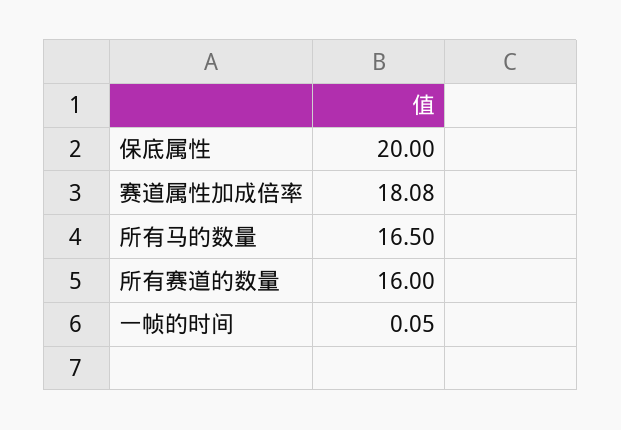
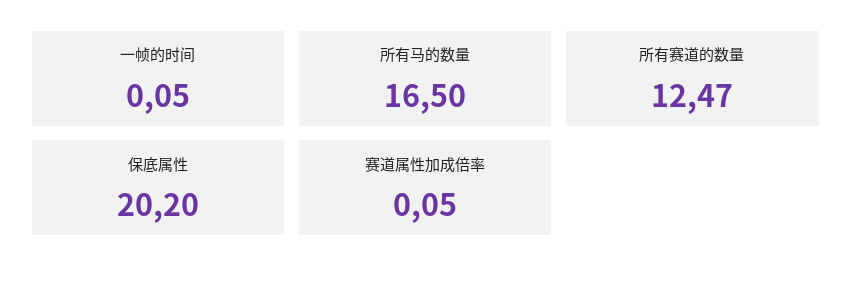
保底属性: 20 -> 20.2
赛道属性加成倍率: 18.08 -> 0.05
所有赛道的数量: 16 -> 12.47

